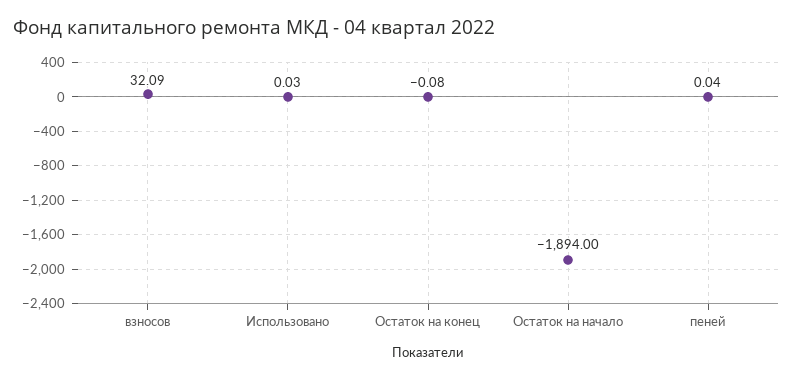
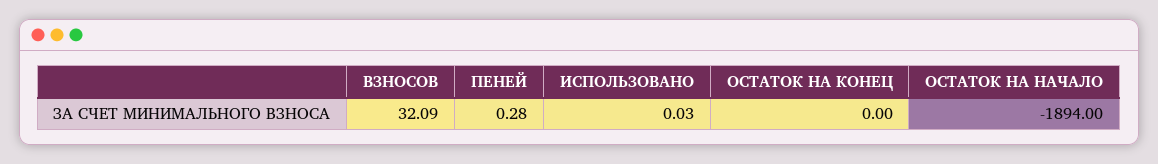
Остаток на конец: -0.08 -> 0
пеней: 0.04 -> 0.28

